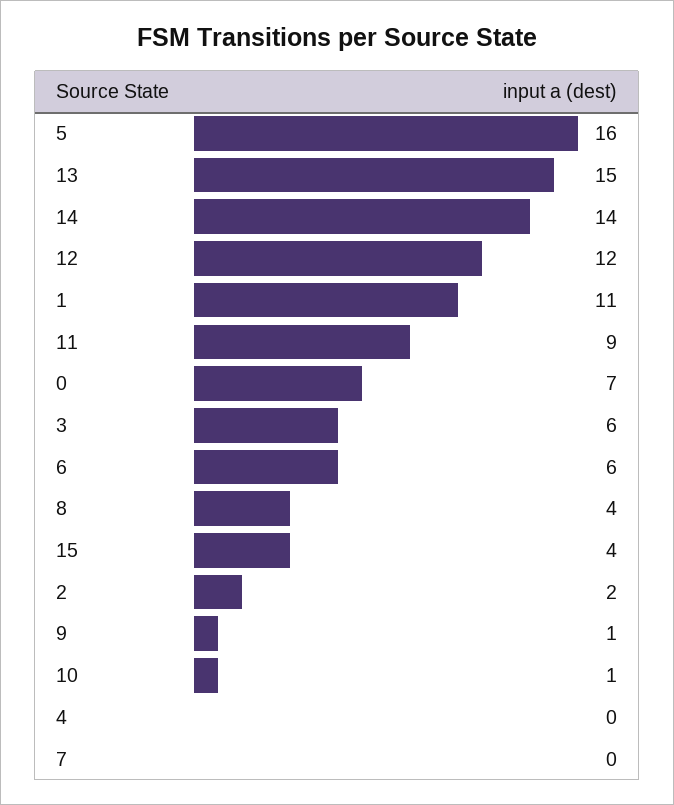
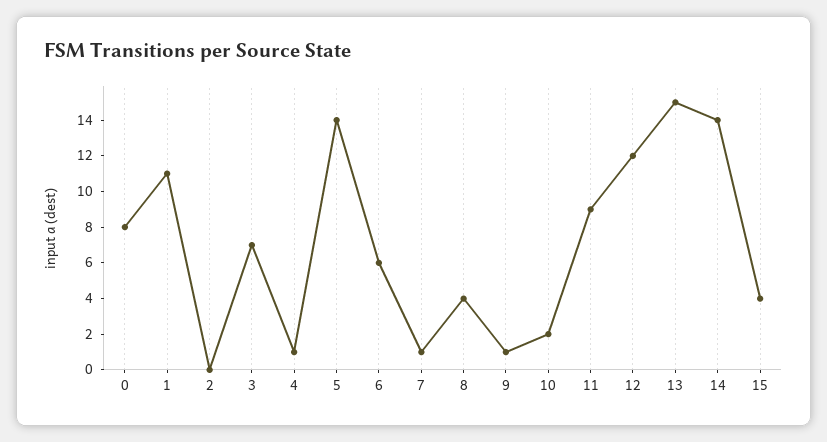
5: 16 -> 14
0: 7 -> 8
3: 6 -> 7
2: 2 -> 0
10: 1 -> 2
4: 0 -> 1
7: 0 -> 1

